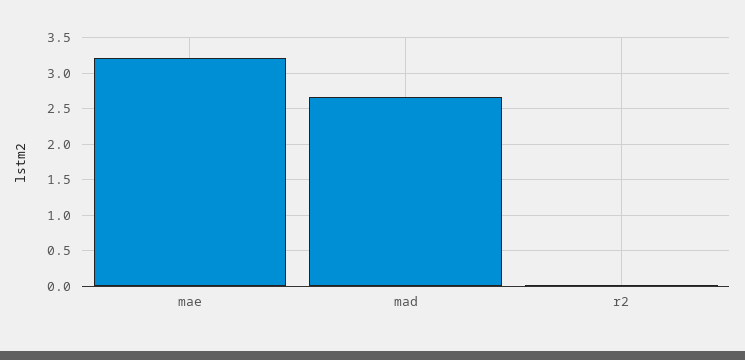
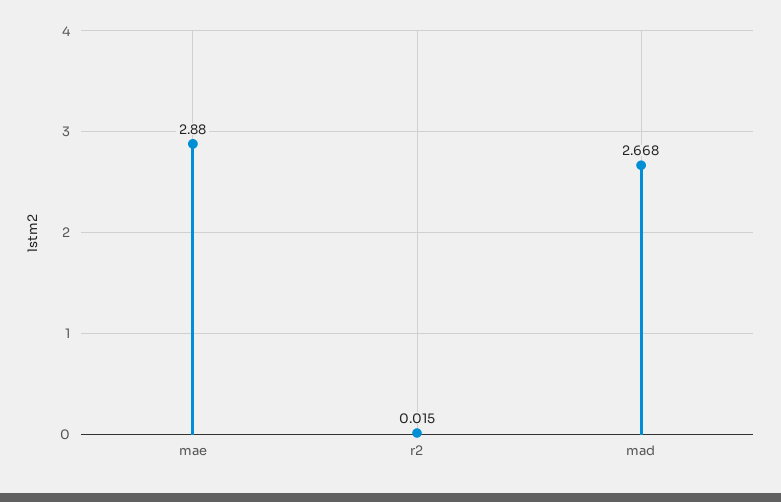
mae: 3.2 -> 2.88

